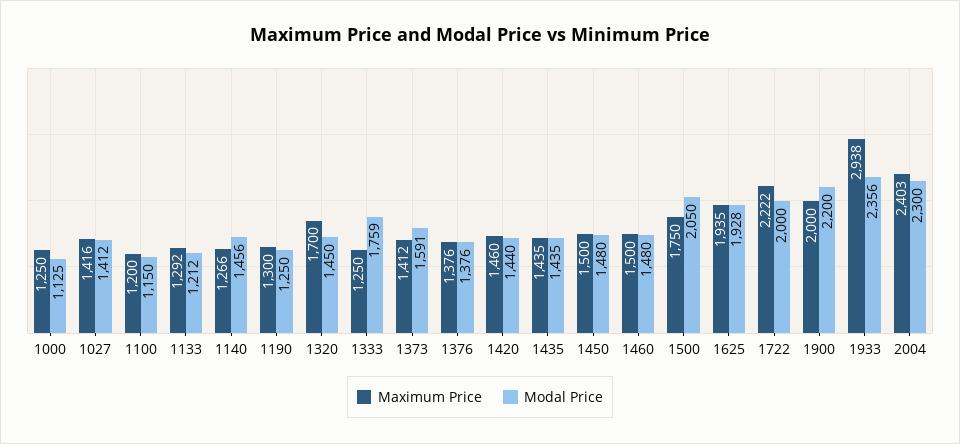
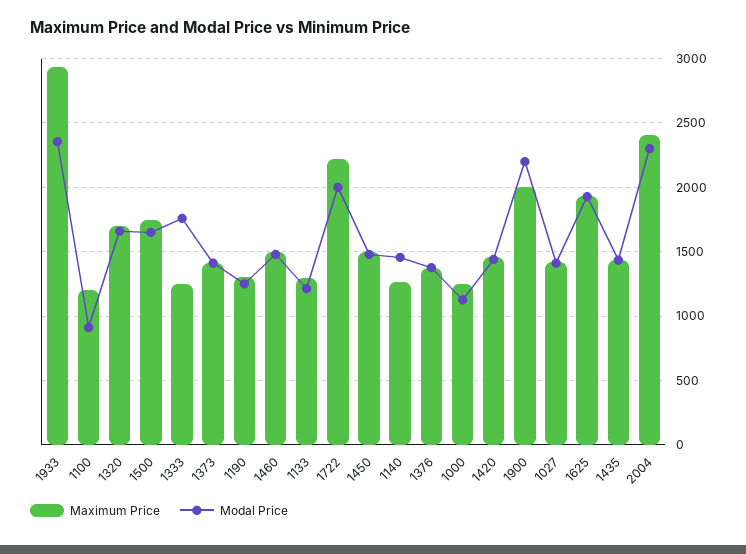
Modal Price, 1100: 1150 -> 900
Modal Price, 1320: 1450 -> 1650
Modal Price, 1373: 1591 -> 1400
Modal Price, 1500: 2050 -> 1650

